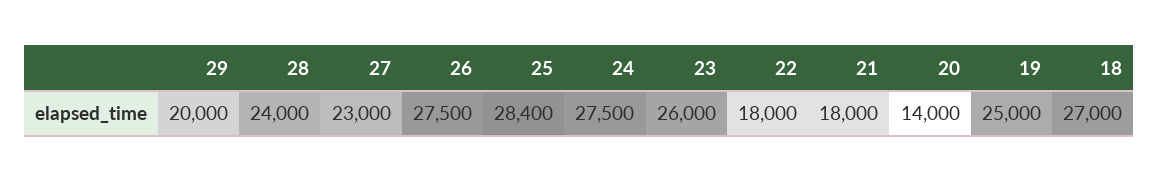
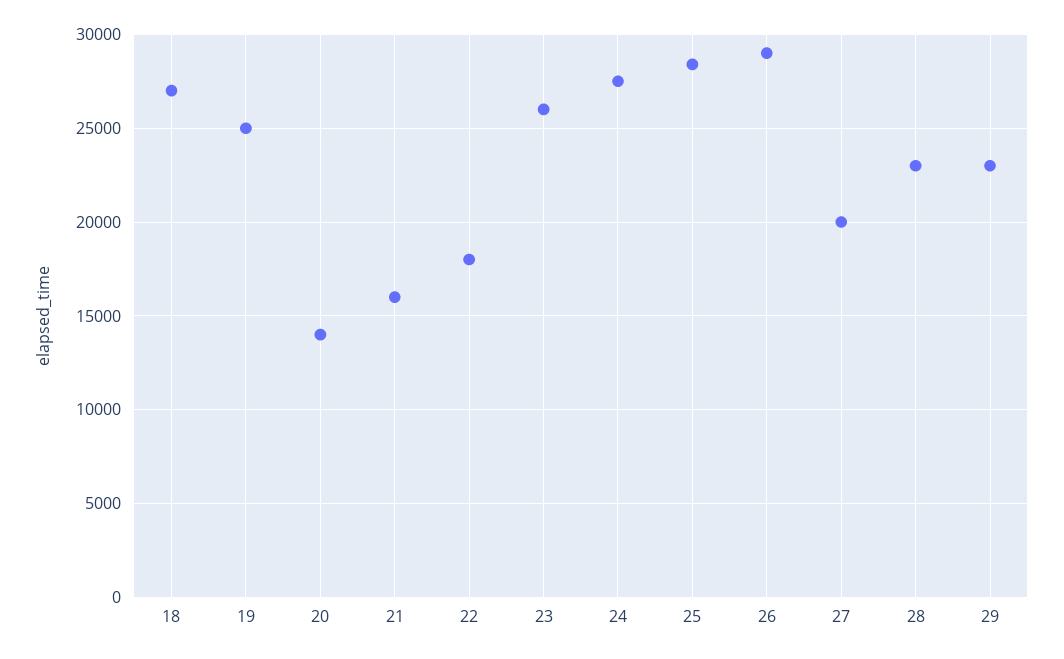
29: 20000 -> 23000
28: 24000 -> 23000
27: 23000 -> 20000
26: 27500 -> 29000
21: 18000 -> 16000

